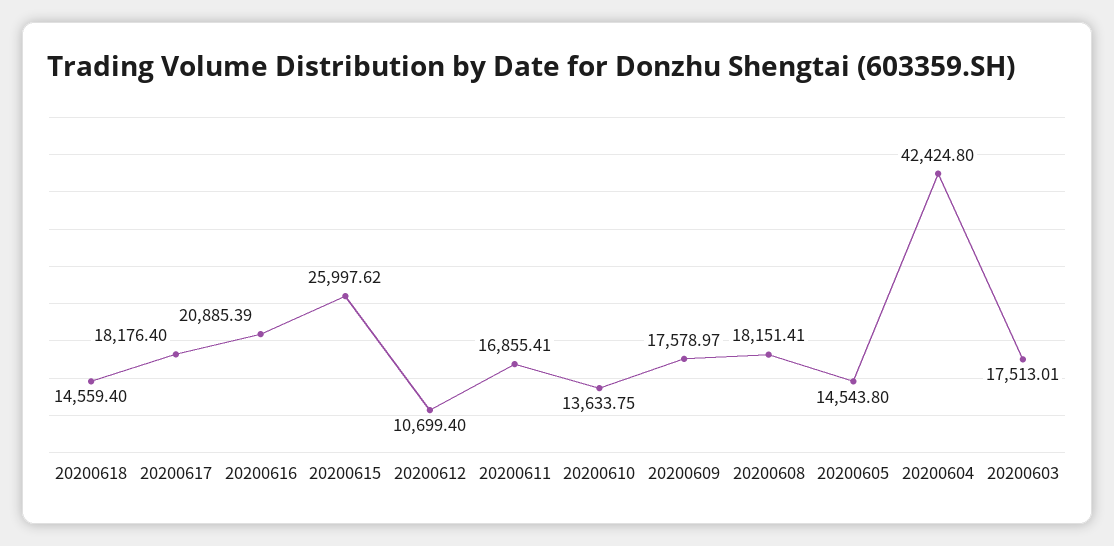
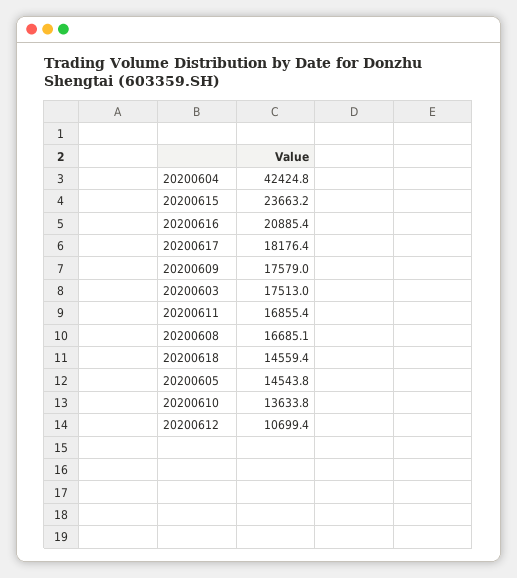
20200615: 25997.62 -> 23663.2
20200608: 18151.41 -> 16685.1

